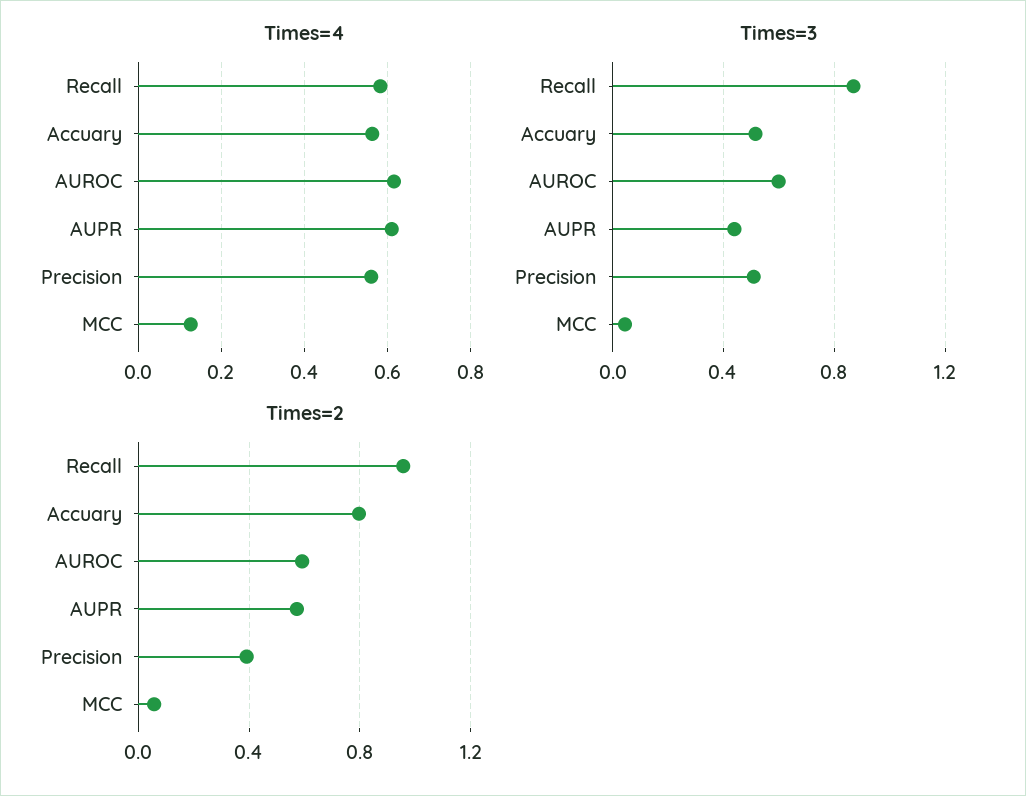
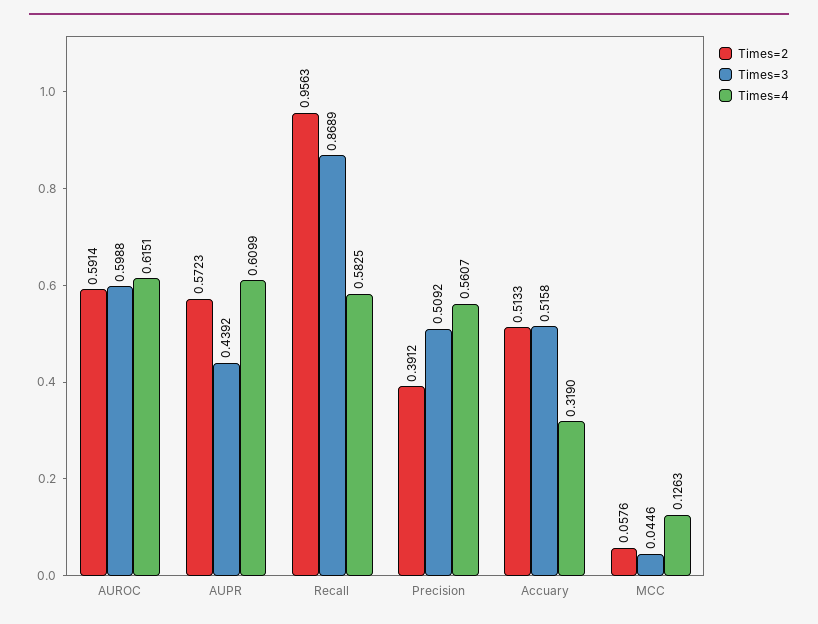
Times=4, Accuary: 0.56 -> 0.319
Times=2, Accuary: 0.8 -> 0.5133

